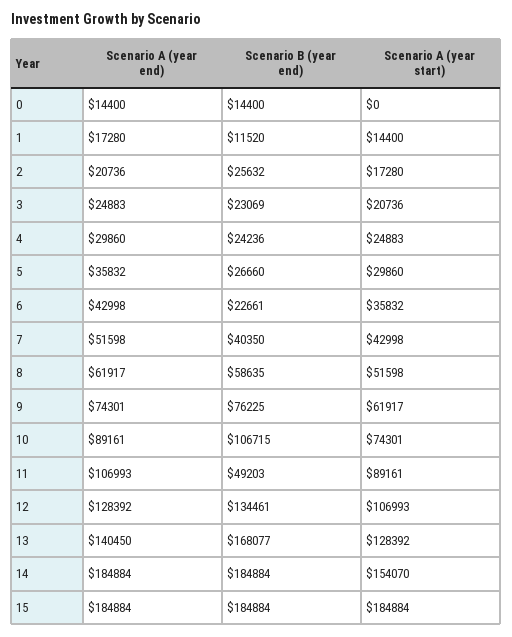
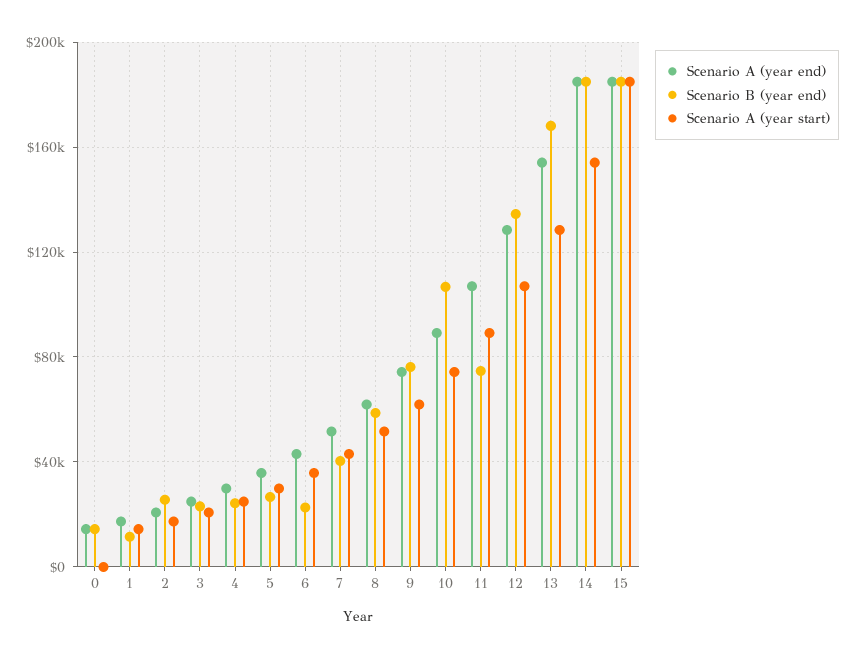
Scenario B (year end), 11: 49203 -> 75000
Scenario A (year end), 13: 140450 -> 155000

